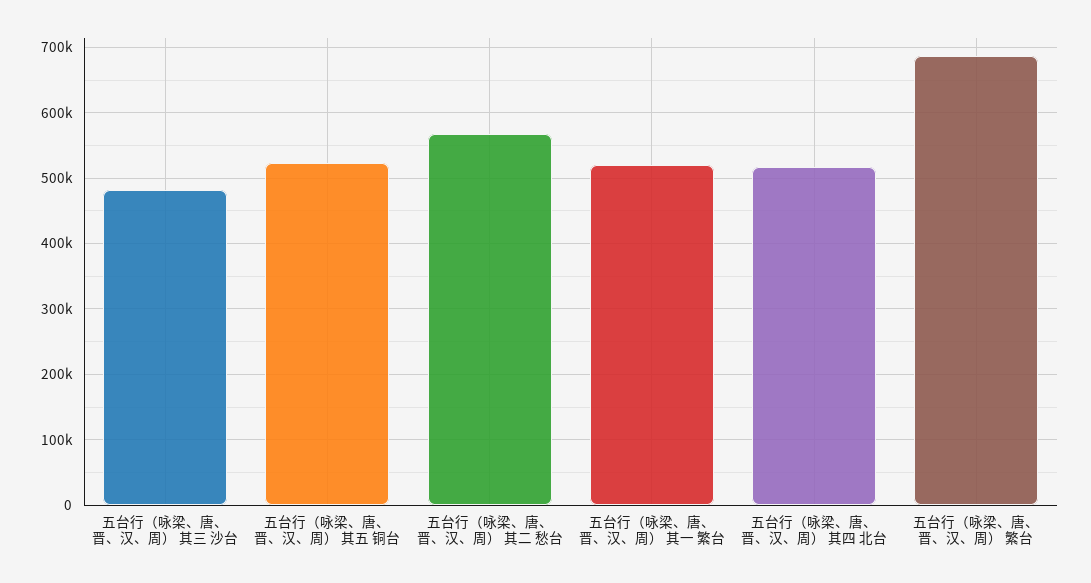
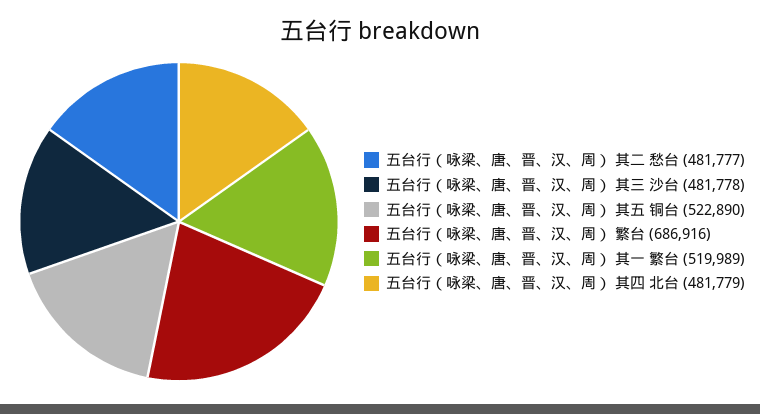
五台行（咏梁、唐、晋、汉、周） 其二 愁台: 570000 -> 481777
五台行（咏梁、唐、晋、汉、周） 其四 北台: 520000 -> 481779

